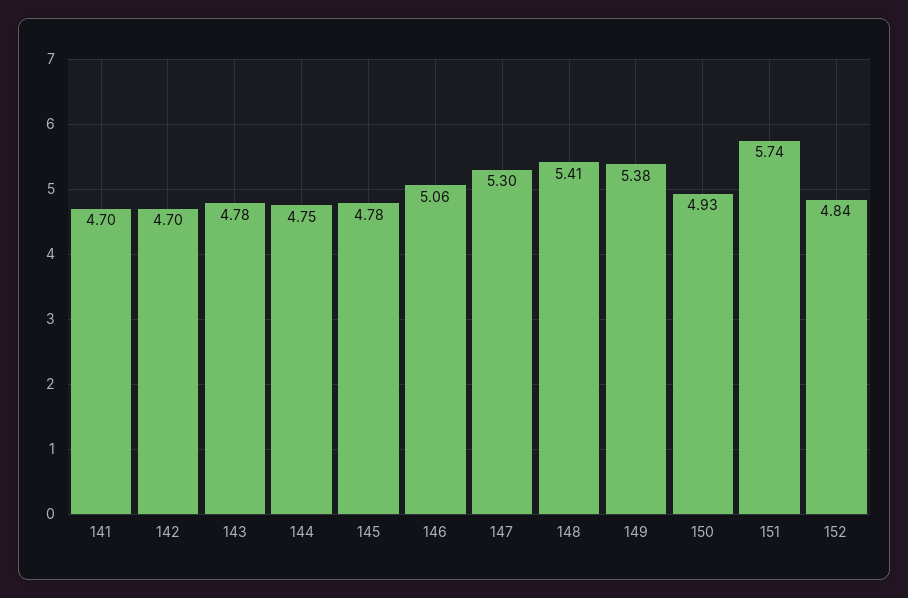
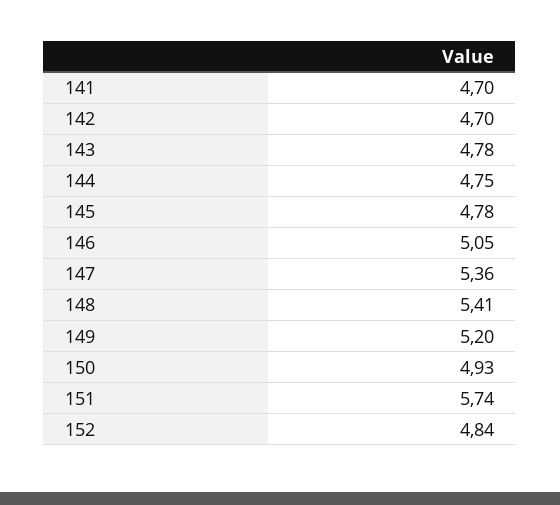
146: 5.06 -> 5.05
147: 5.3 -> 5.36
149: 5.38 -> 5.2

